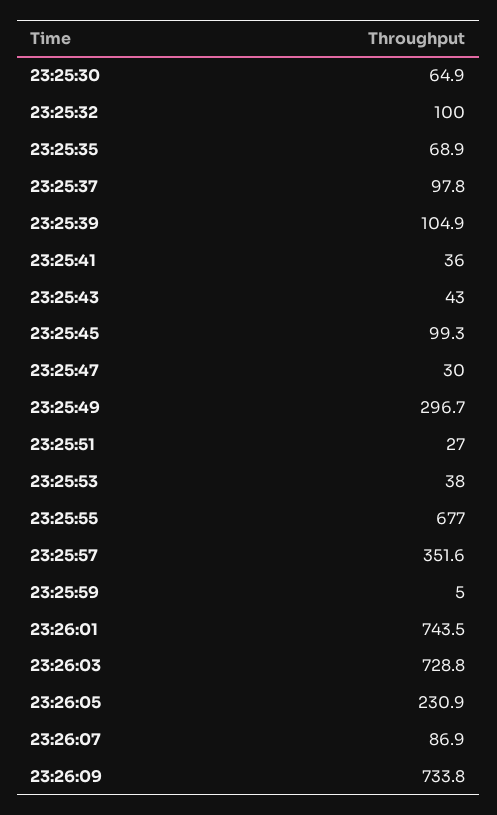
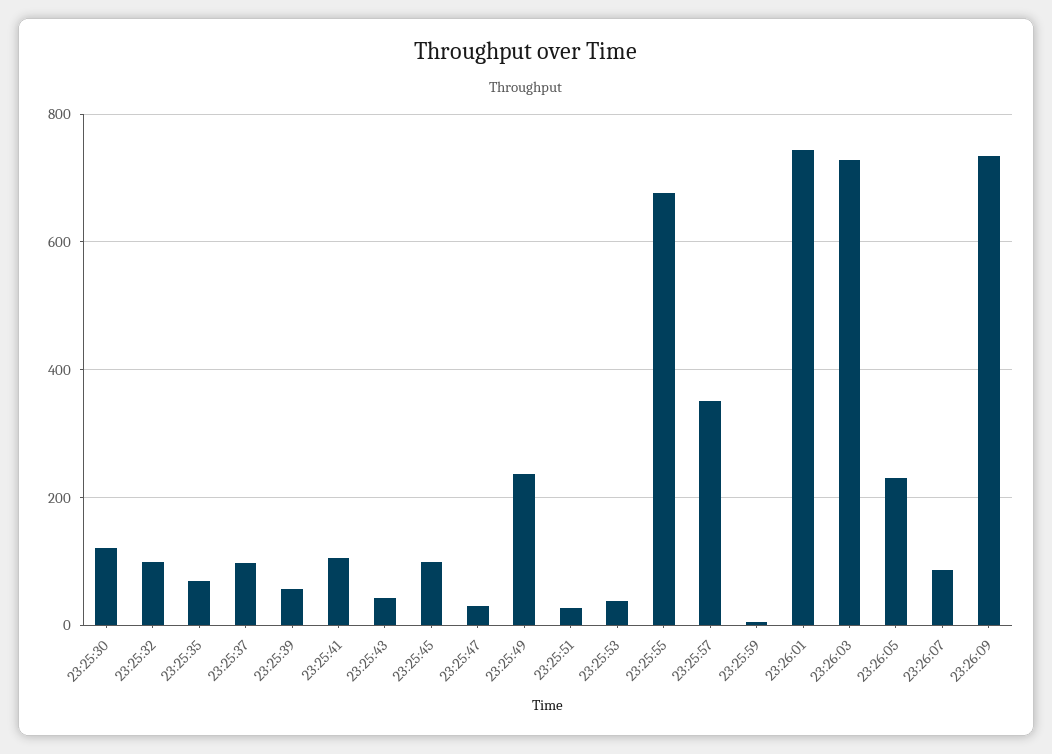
23:25:30: 64.9 -> 120
23:25:39: 104.9 -> 60
23:25:41: 36 -> 100
23:25:49: 296.7 -> 240

